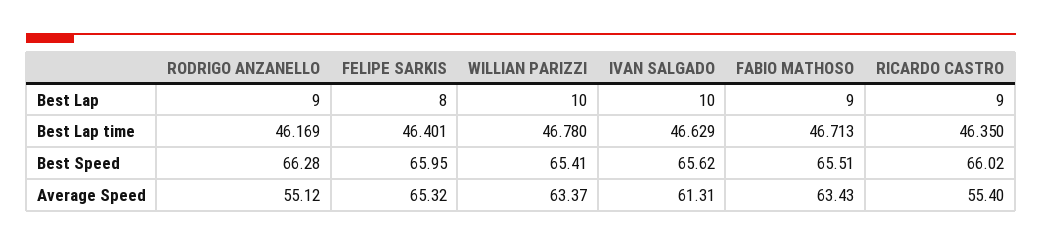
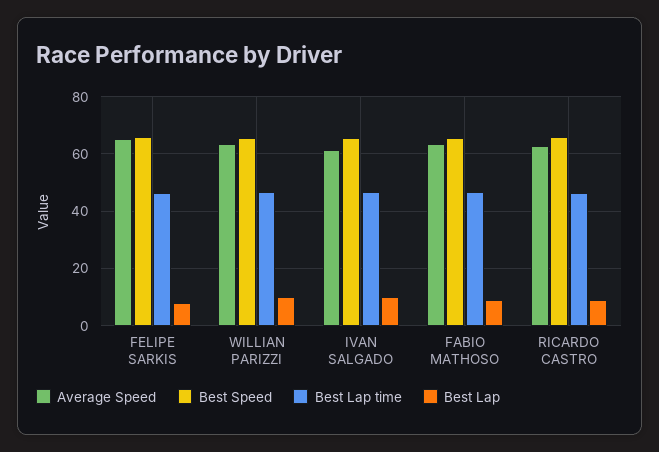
Best Lap, RODRIGO ANZANELLO: 9 -> none
Best Lap time, RODRIGO ANZANELLO: 46.169 -> none
Best Speed, RODRIGO ANZANELLO: 66.28 -> none
Average Speed, RODRIGO ANZANELLO: 55.12 -> none
Average Speed, RICARDO CASTRO: 55.4 -> 62.5

